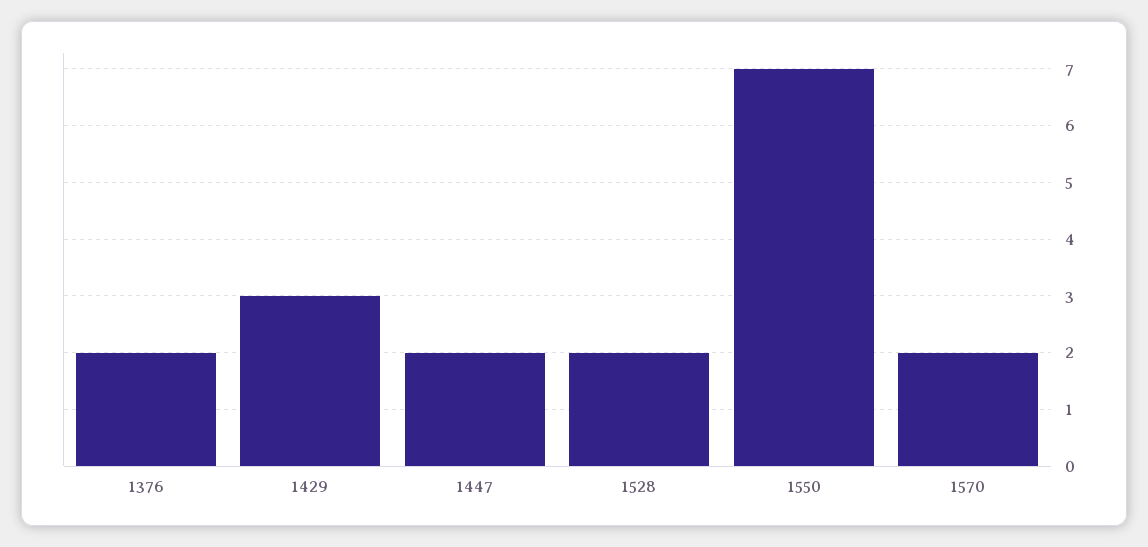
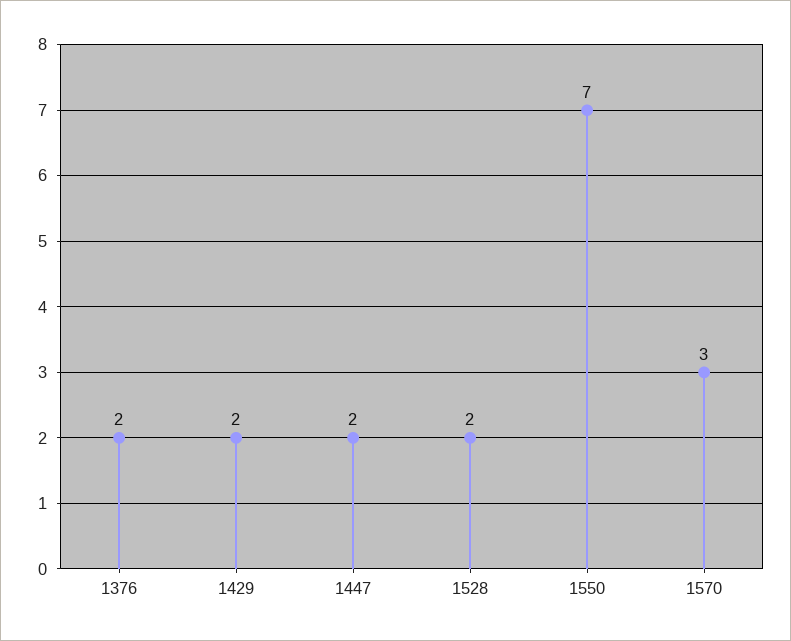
1429: 3 -> 2
1570: 2 -> 3

